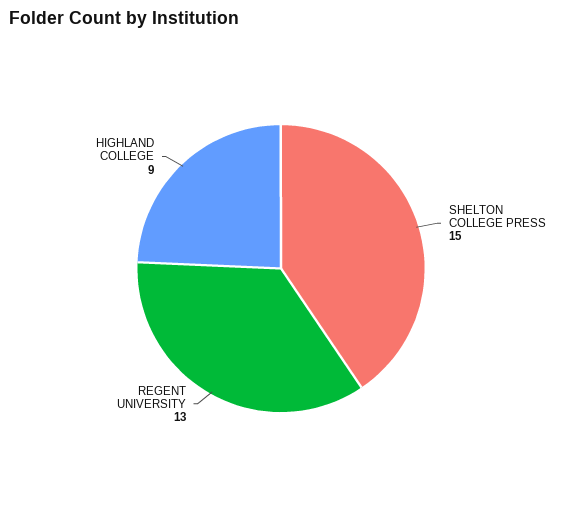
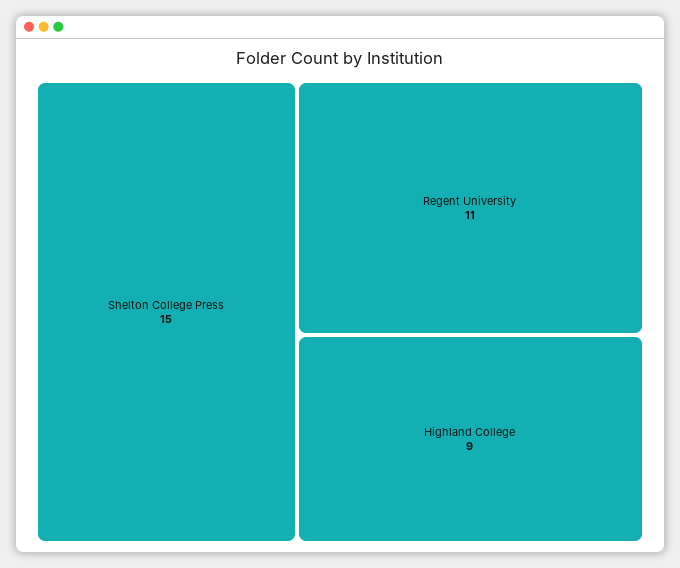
REGENT UNIVERSITY: 13 -> 11

